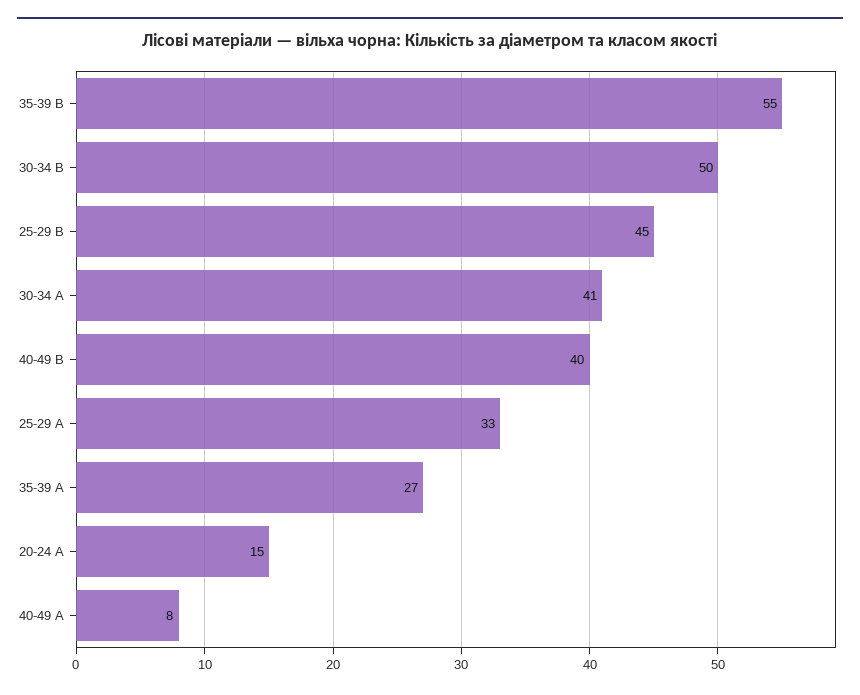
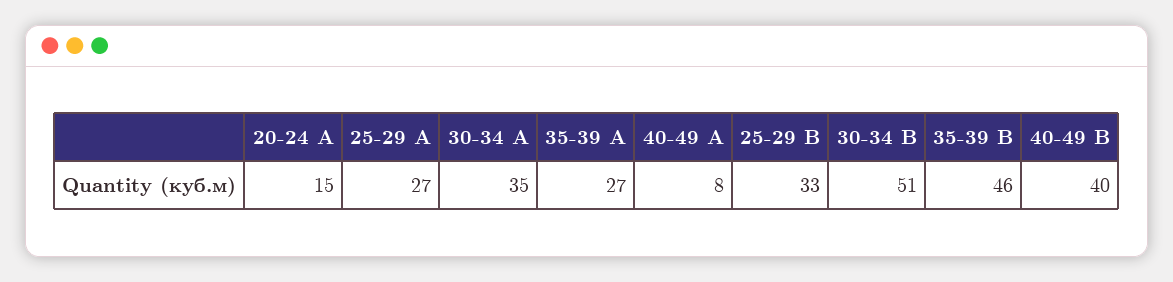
35-39 B: 55 -> 46
30-34 B: 50 -> 51
25-29 B: 45 -> 33
30-34 A: 41 -> 35
25-29 A: 33 -> 27

